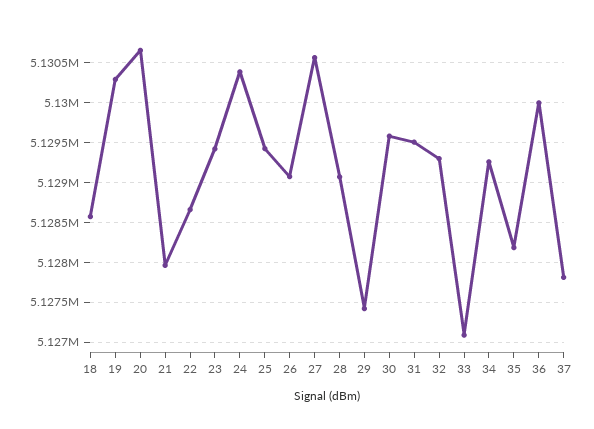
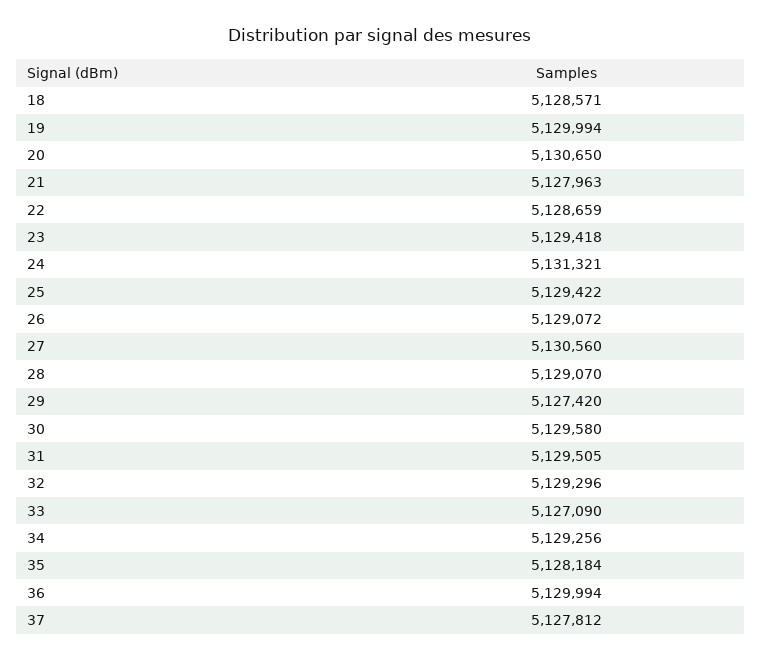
19: 5130300 -> 5129994
24: 5130400 -> 5131321

